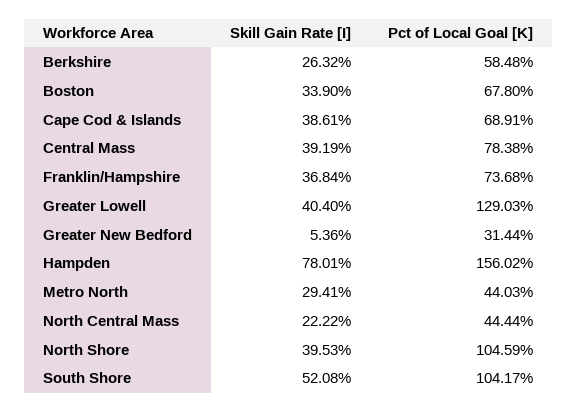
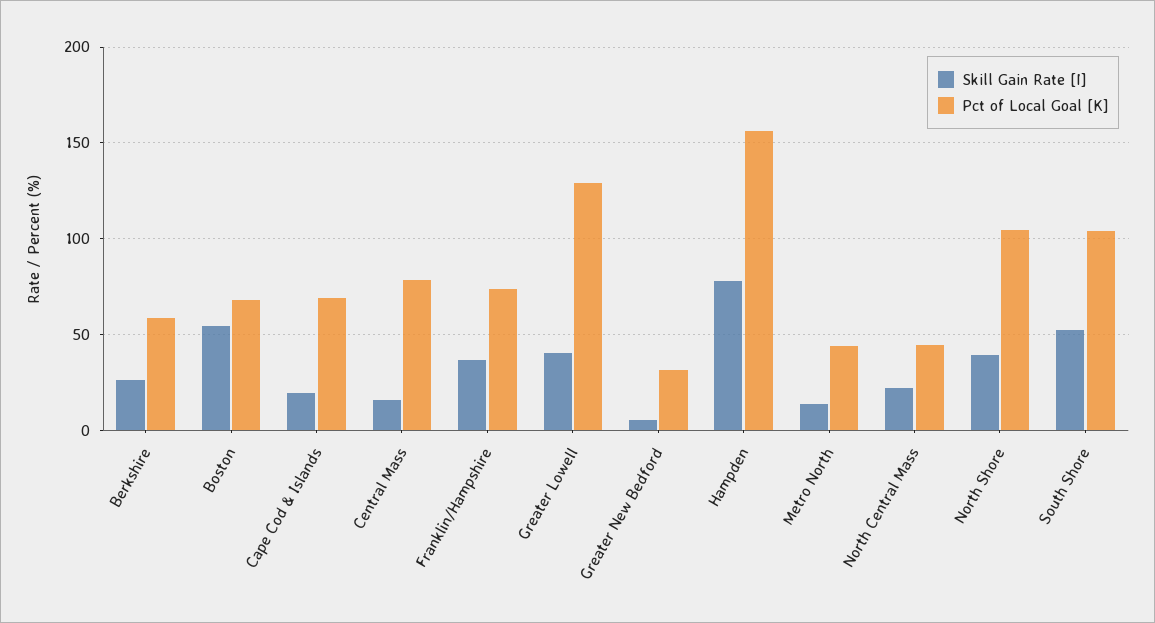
Skill Gain Rate [I], Boston: 33.9 -> 55
Skill Gain Rate [I], Cape Cod & Islands: 38.61 -> 20
Skill Gain Rate [I], Central Mass: 39.19 -> 15
Skill Gain Rate [I], Metro North: 29.41 -> 15

